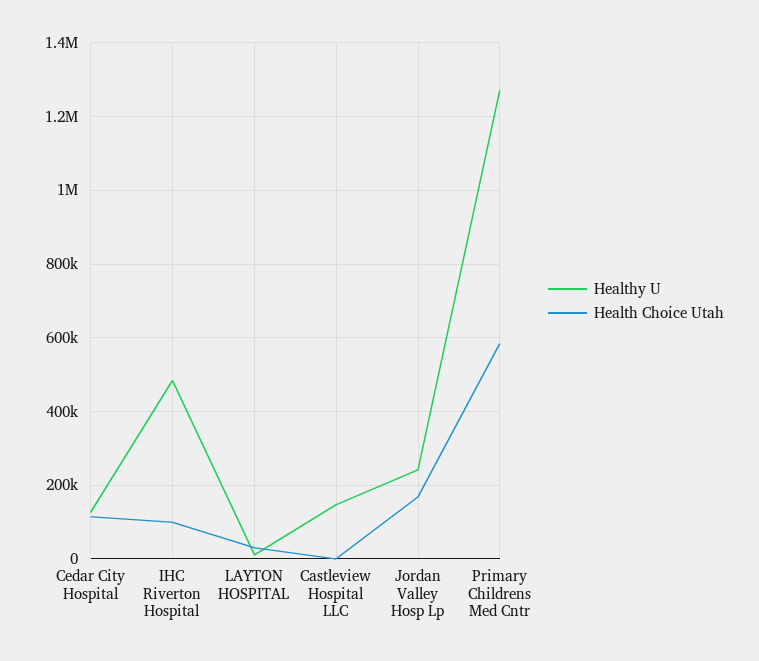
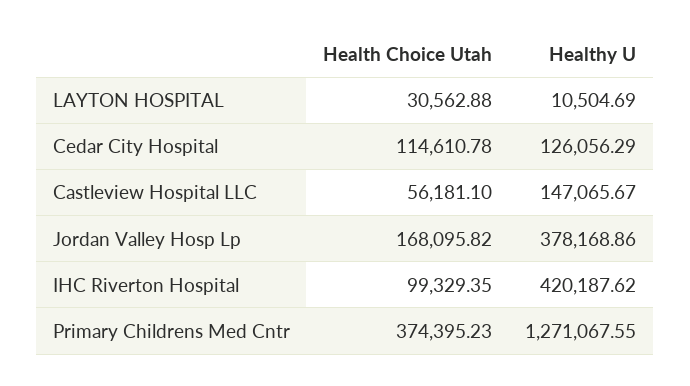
Healthy U, IHC Riverton Hospital: 480000 -> 420187.62
Health Choice Utah, Castleview Hospital LLC: 0 -> 56181.1
Healthy U, Jordan Valley Hosp Lp: 240000 -> 378168.86
Health Choice Utah, Primary Childrens Med Cntr: 580000 -> 374395.23

